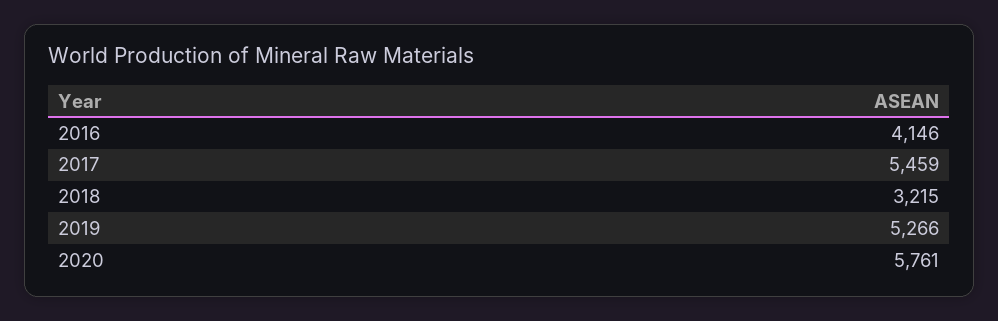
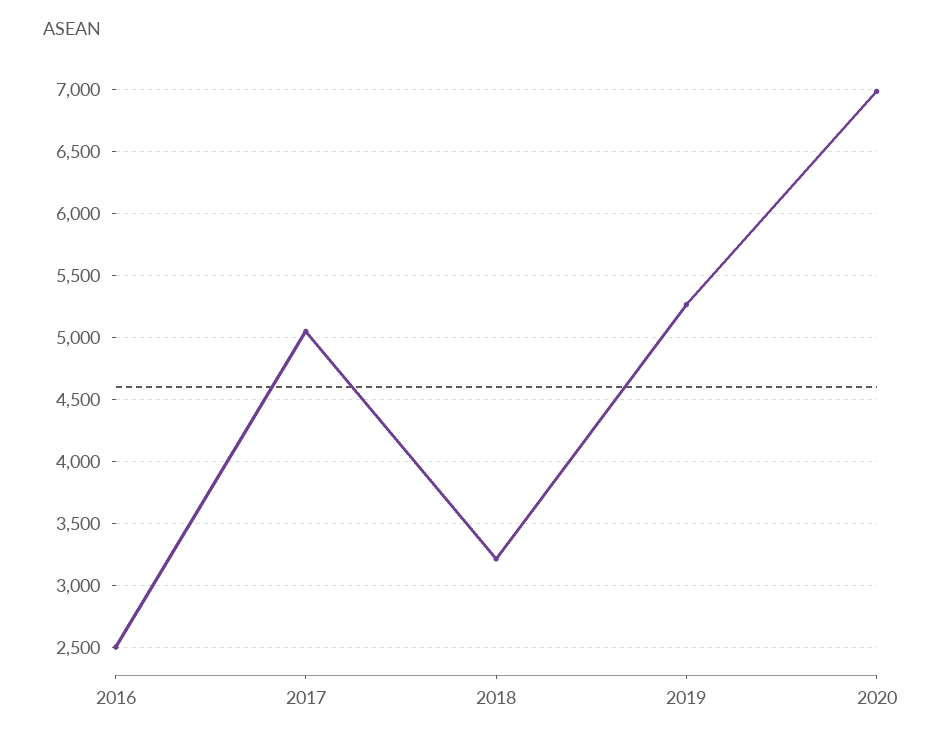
2016: 4146 -> 2500
2017: 5459 -> 5050
2020: 5761 -> 7000

